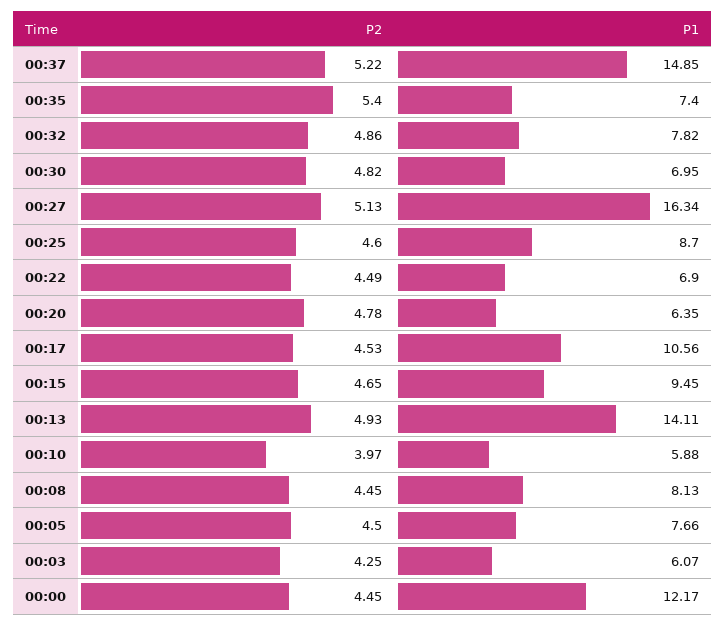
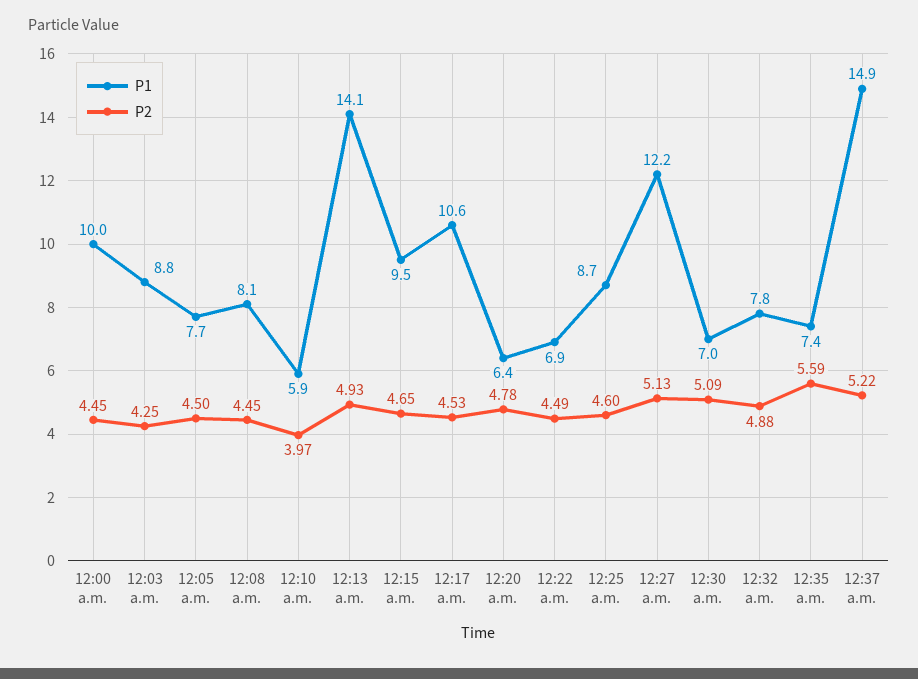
P2, 00:35: 5.4 -> 5.59
P2, 00:32: 4.86 -> 4.88
P2, 00:30: 4.82 -> 5.09
P1, 00:27: 16.34 -> 12.2
P1, 00:03: 6.07 -> 8.8
P1, 00:00: 12.17 -> 10

